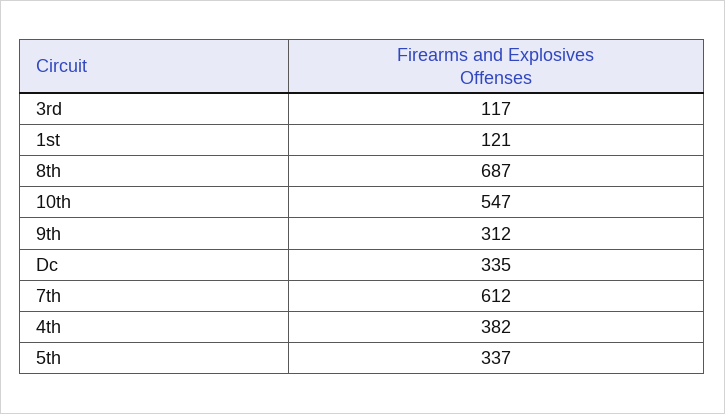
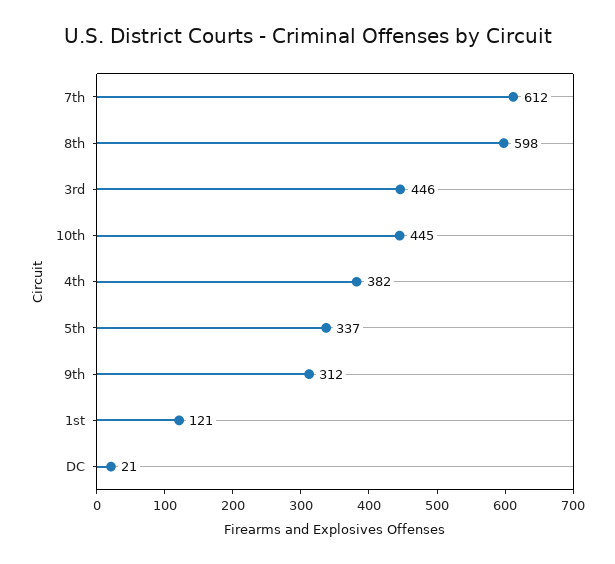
3rd: 117 -> 446
8th: 687 -> 598
10th: 547 -> 445
Dc: 335 -> 21

